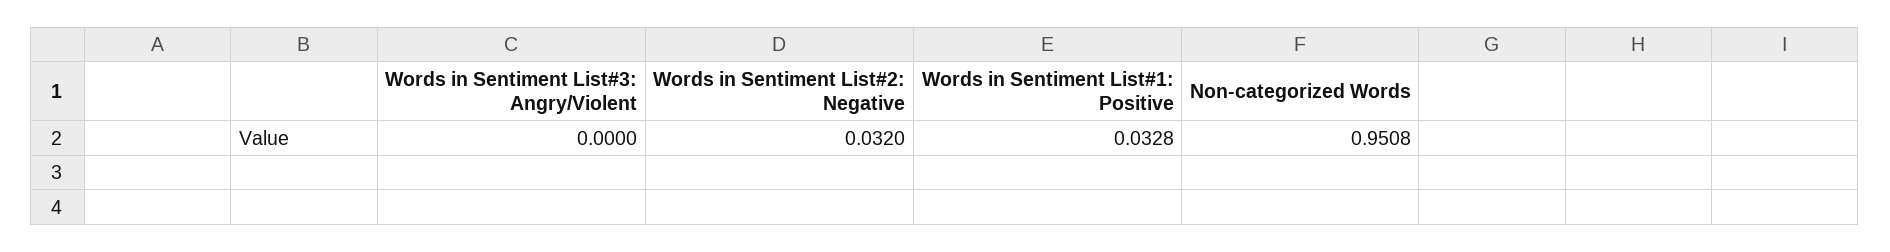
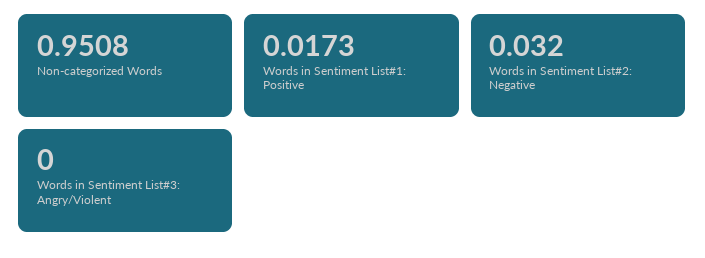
Words in Sentiment List#1: Positive: 0.0328 -> 0.0173

